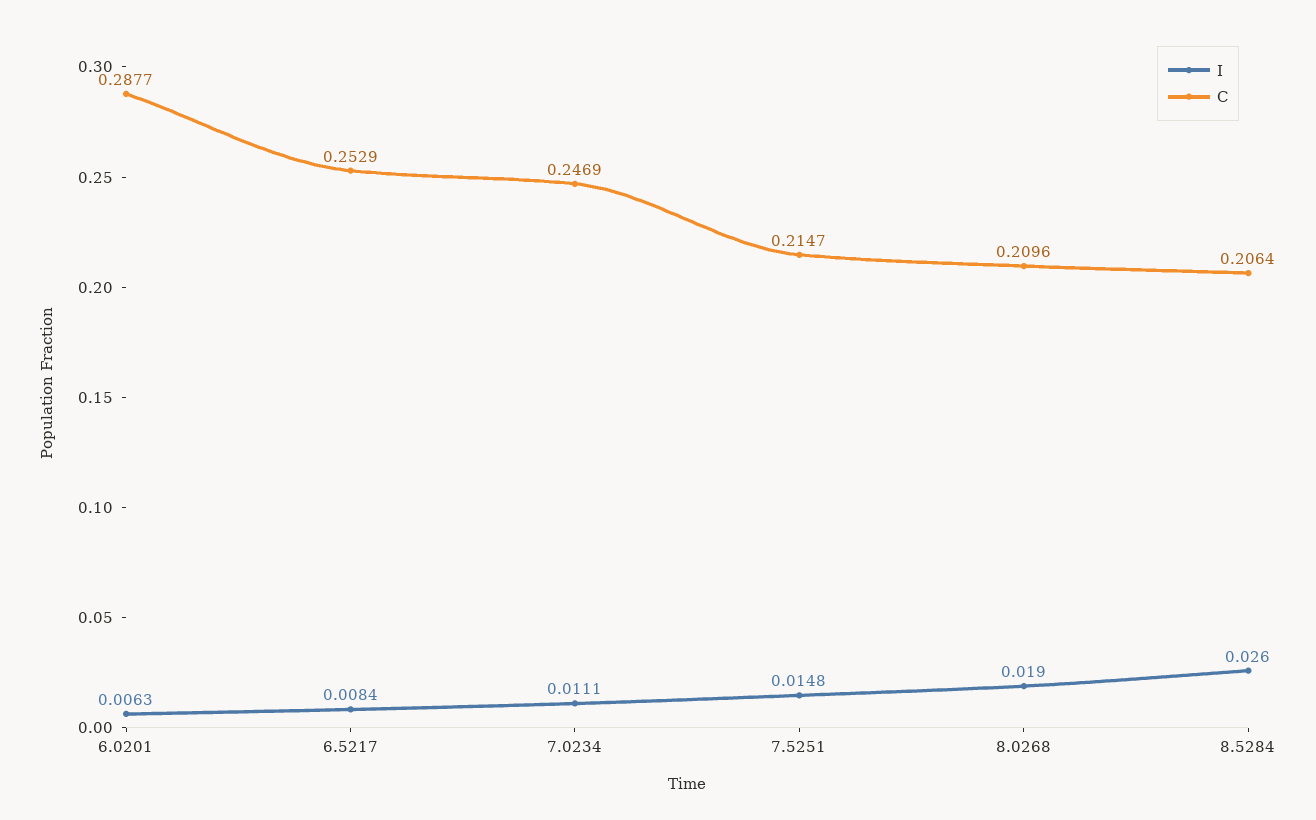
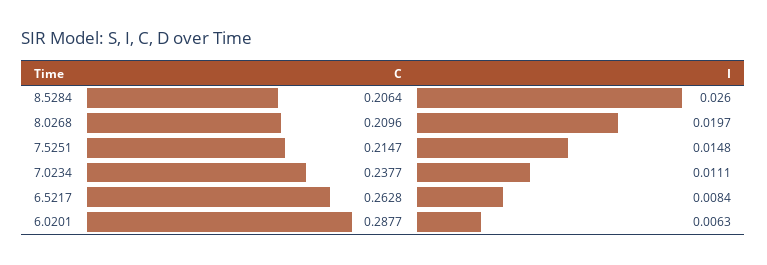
C, 6.5217: 0.2529 -> 0.2628
C, 7.0234: 0.2469 -> 0.2377
I, 8.0268: 0.019 -> 0.0197

